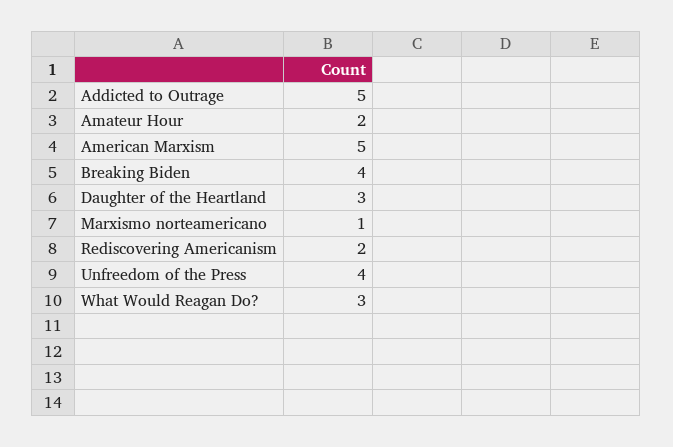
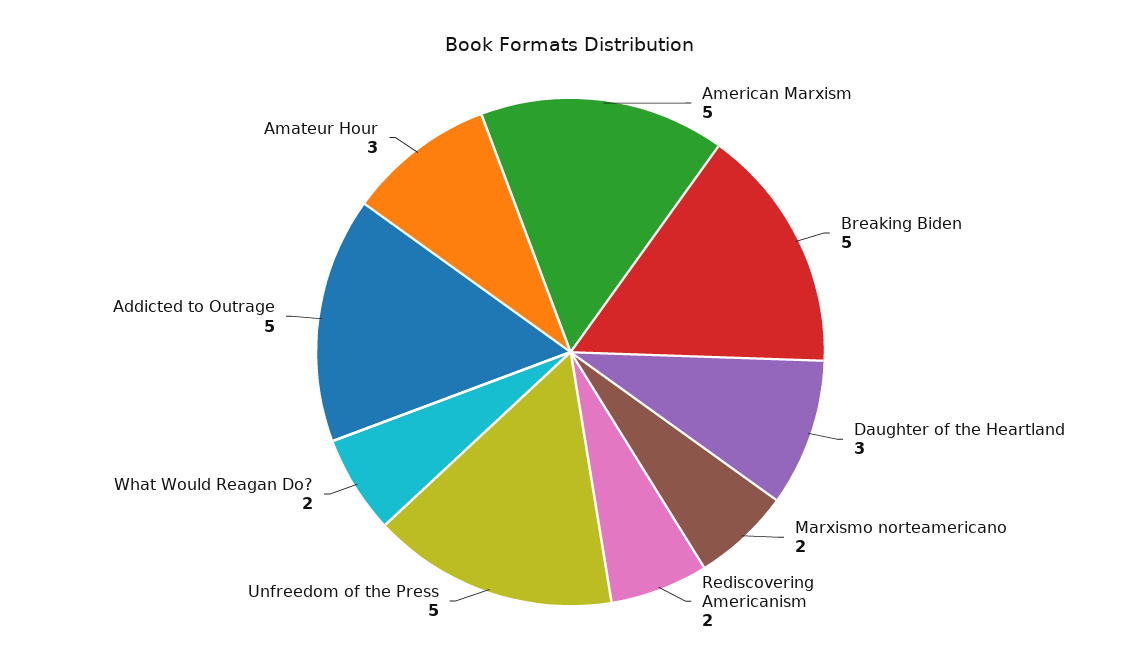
Amateur Hour: 2 -> 3
Breaking Biden: 4 -> 5
Marxismo norteamericano: 1 -> 2
Unfreedom of the Press: 4 -> 5
What Would Reagan Do?: 3 -> 2

